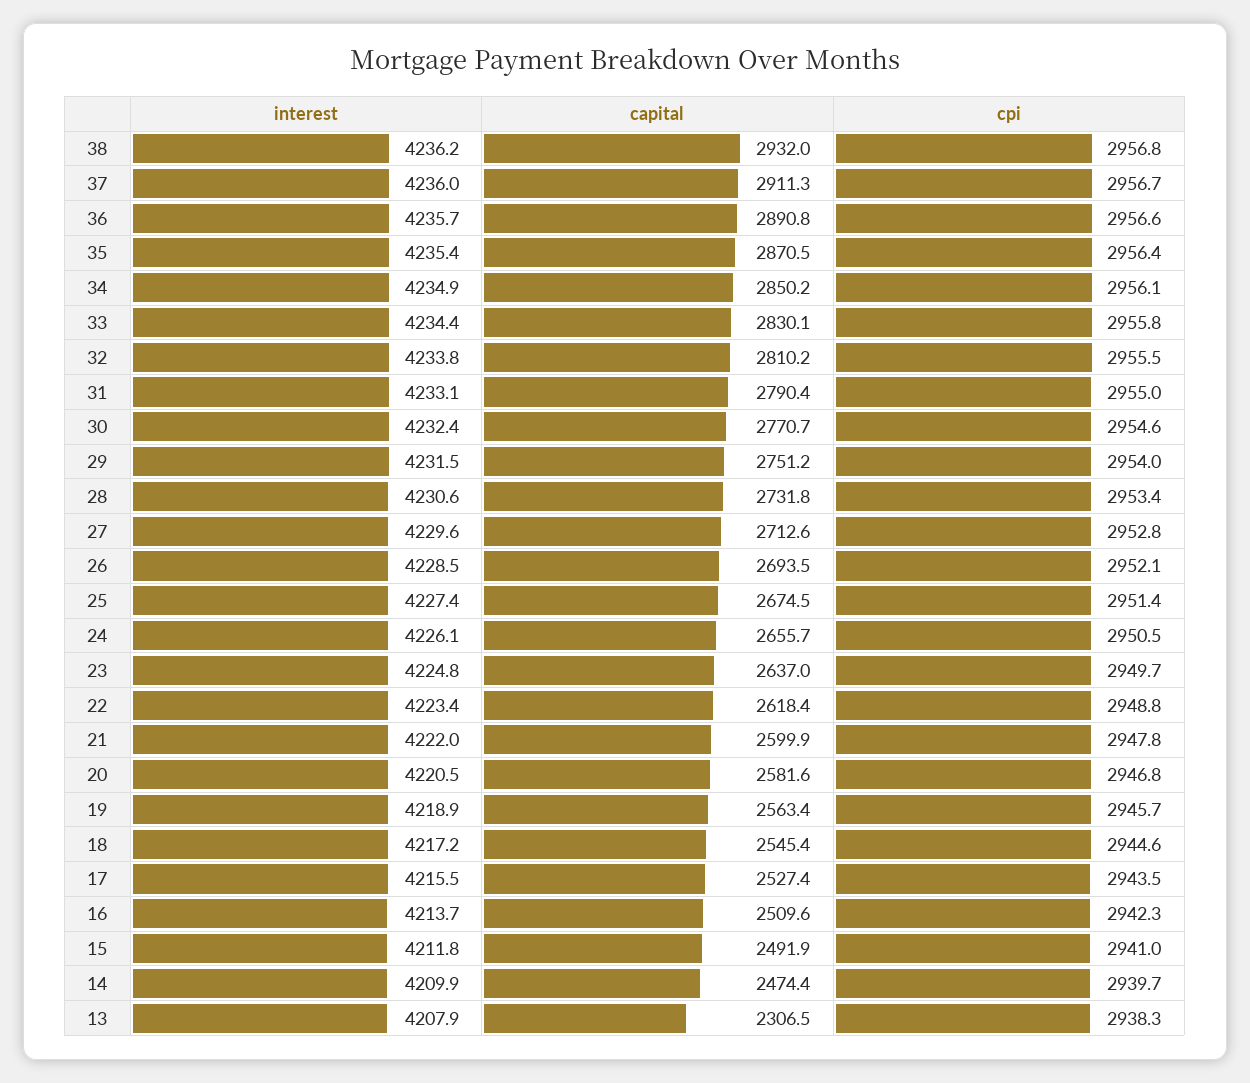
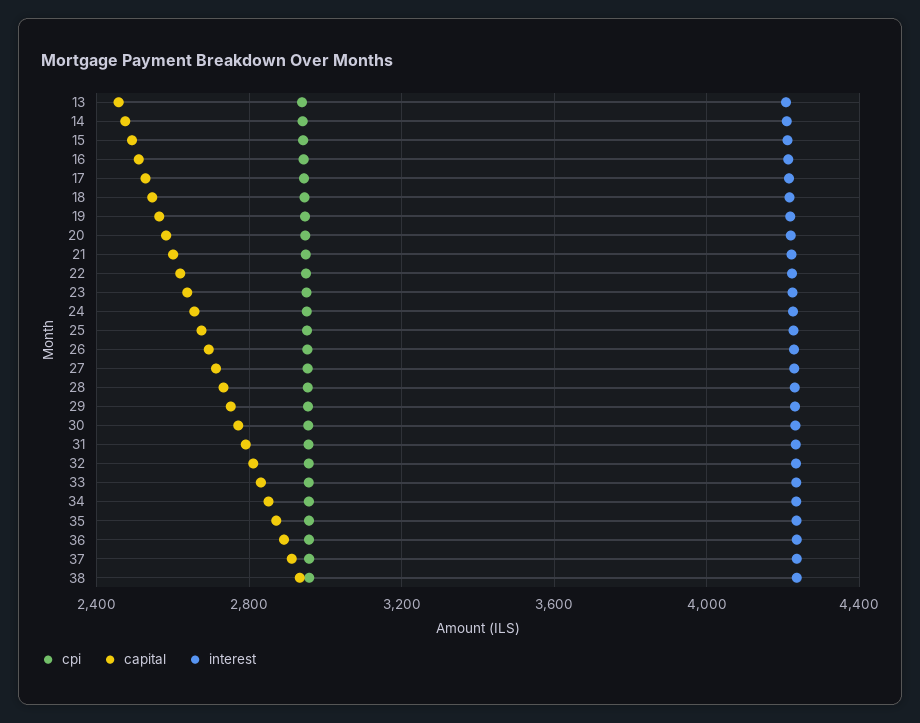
capital, 13: 2306.5 -> 2450

